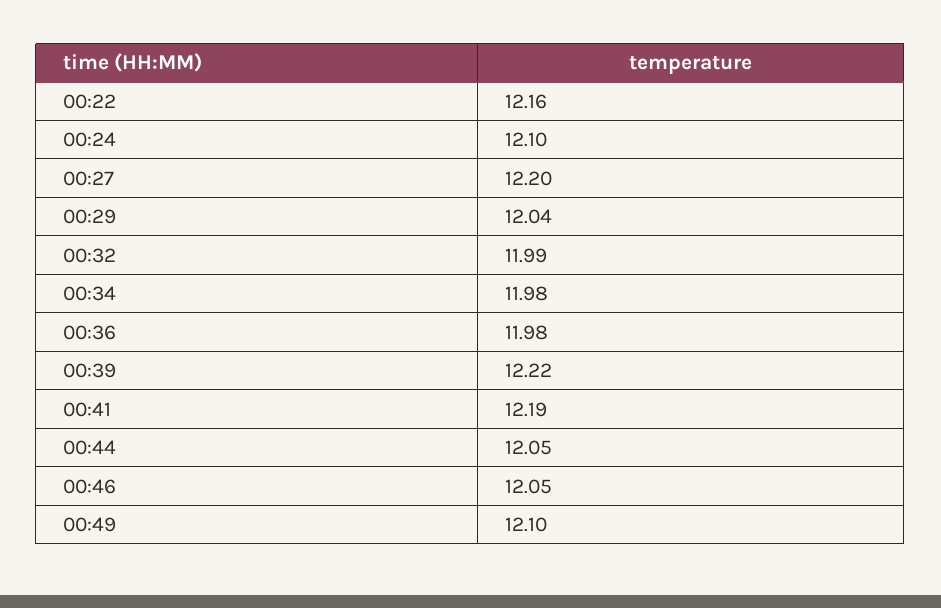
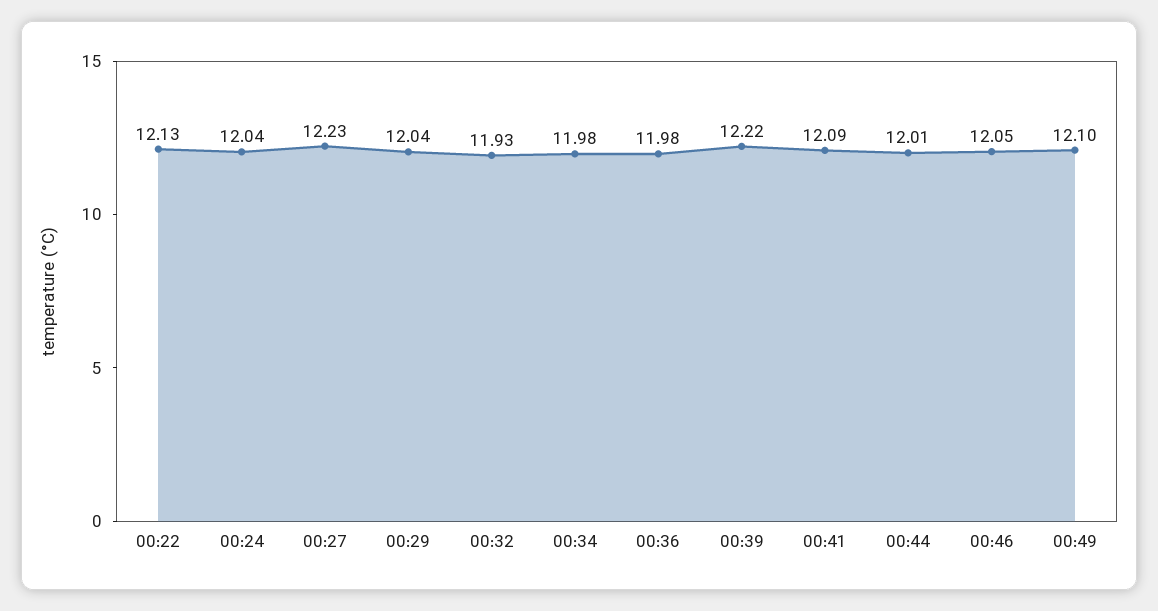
00:22: 12.16 -> 12.13
00:24: 12.1 -> 12.04
00:27: 12.2 -> 12.23
00:32: 11.99 -> 11.93
00:41: 12.19 -> 12.09
00:44: 12.05 -> 12.01

